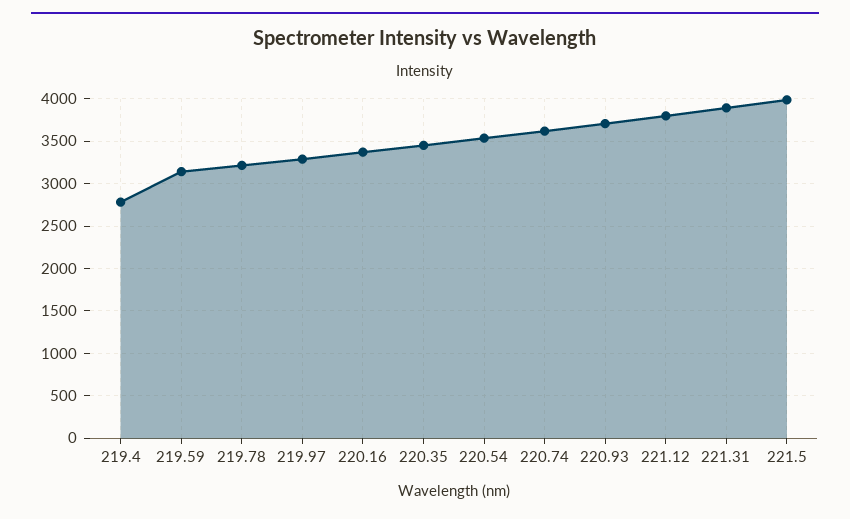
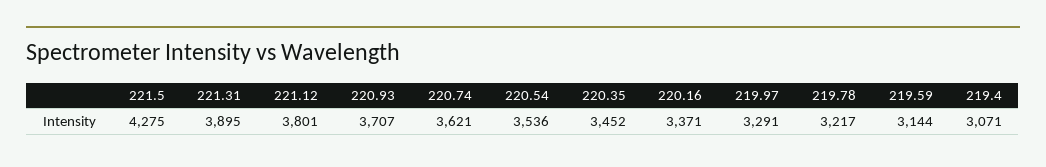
219.4: 2800 -> 3071
221.5: 4000 -> 4275

